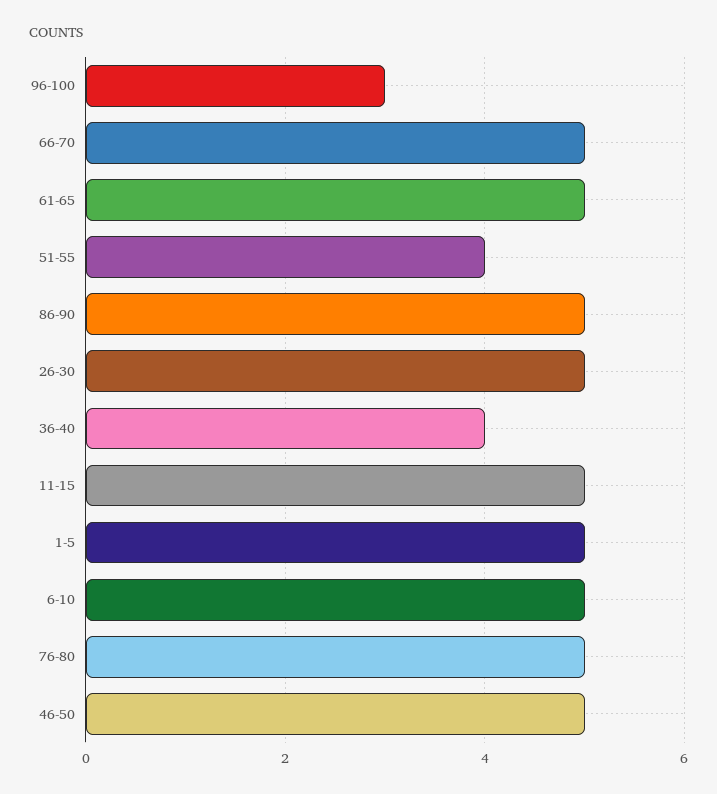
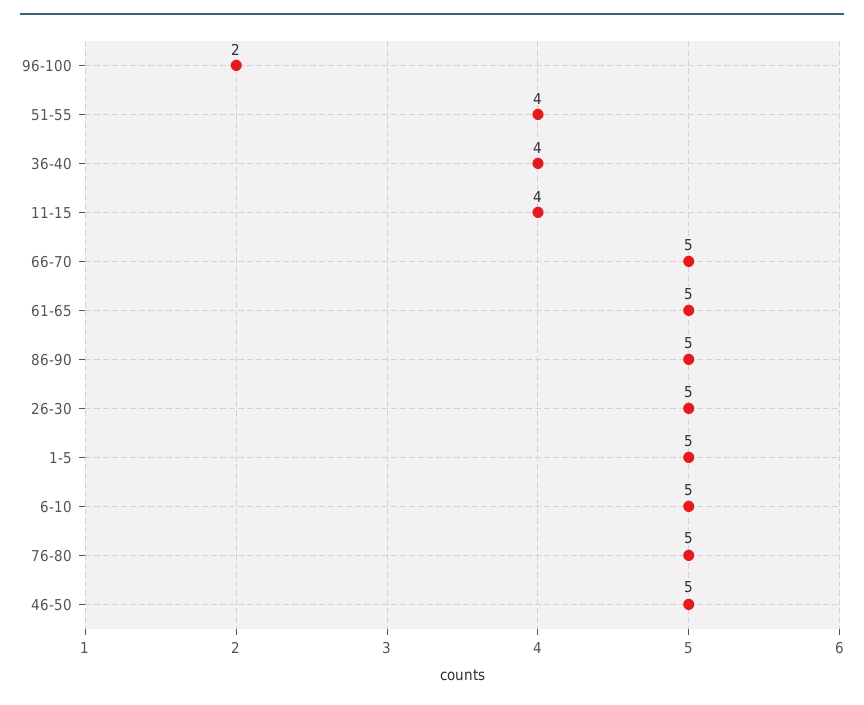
96-100: 3 -> 2
11-15: 5 -> 4

